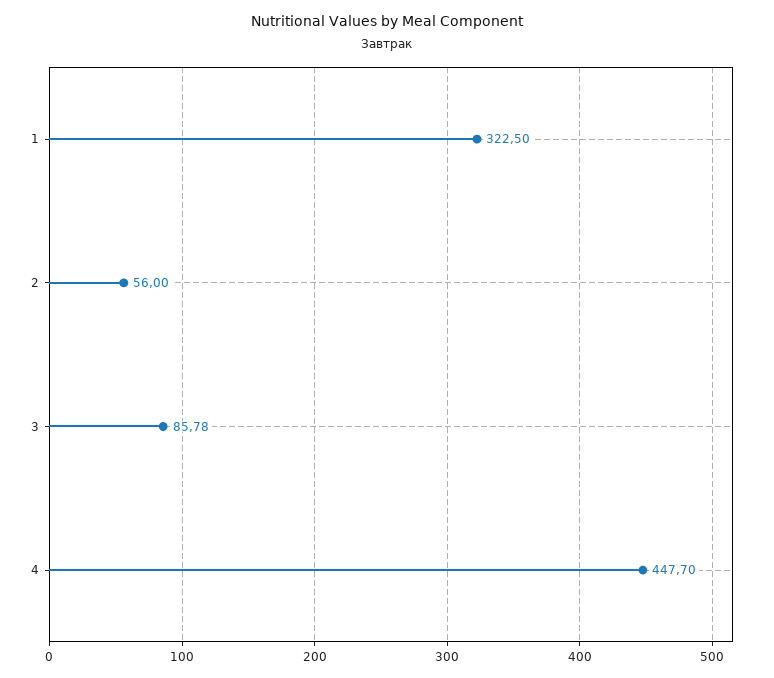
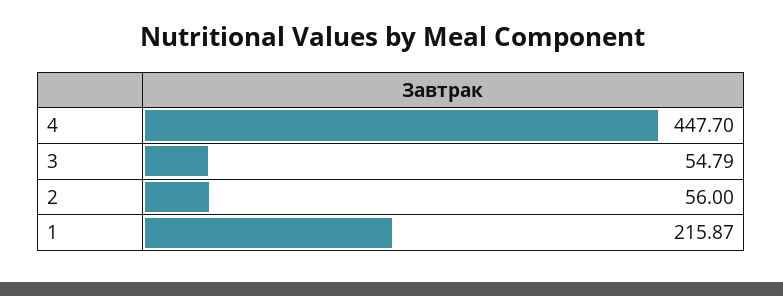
1: 322.5 -> 215.87
3: 85.78 -> 54.79

